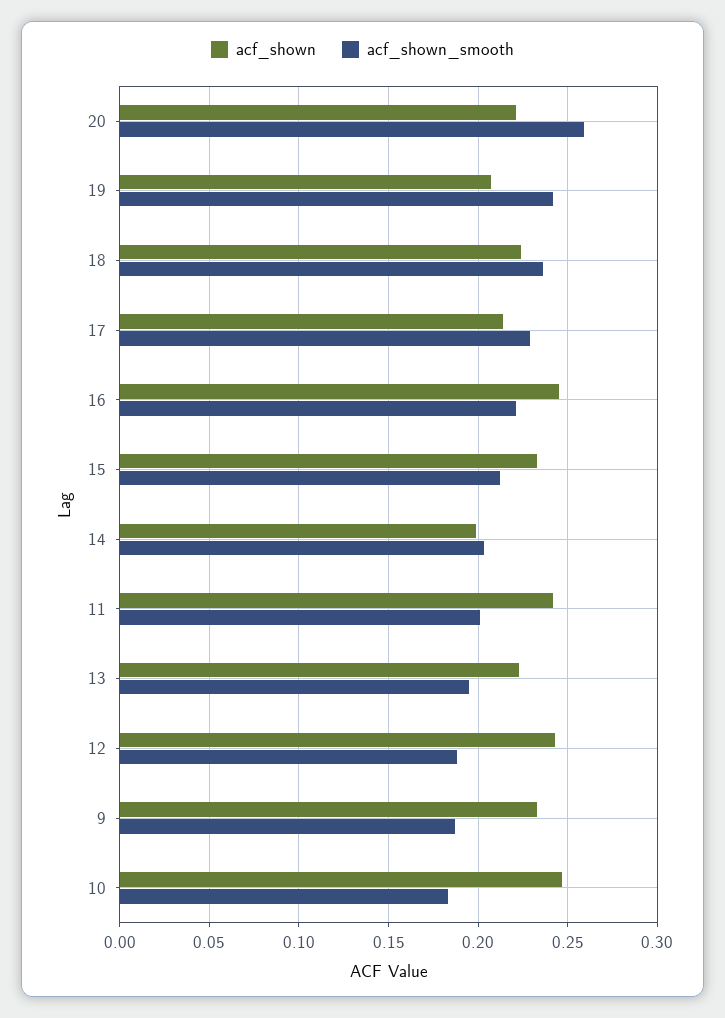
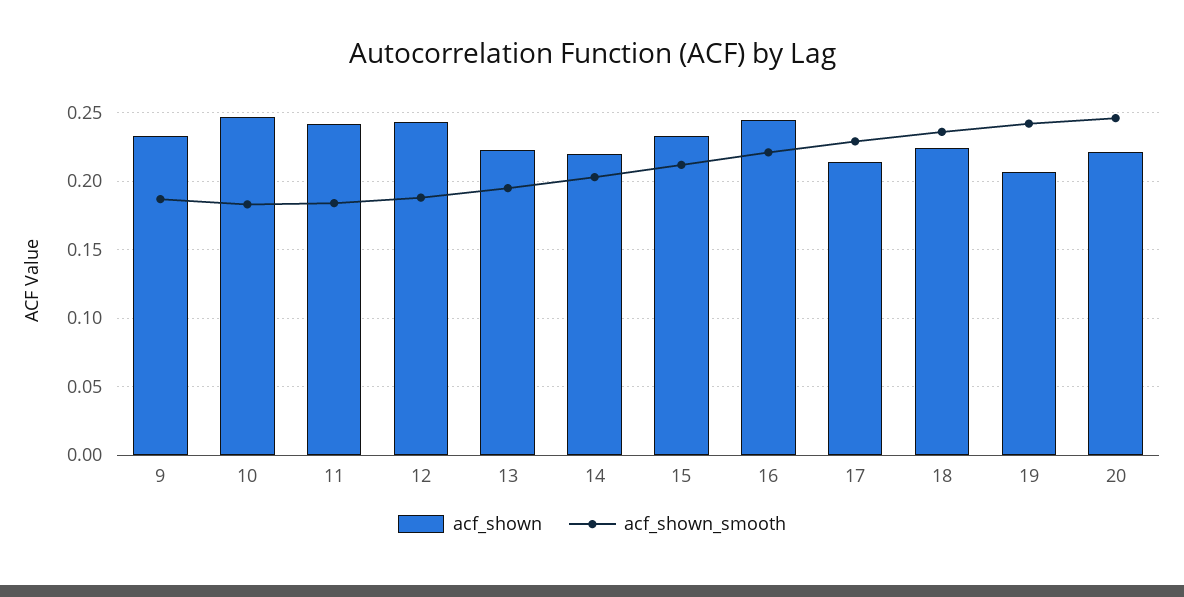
acf_shown_smooth, 20: 0.26 -> 0.245
acf_shown, 14: 0.2 -> 0.22
acf_shown_smooth, 11: 0.2 -> 0.185

